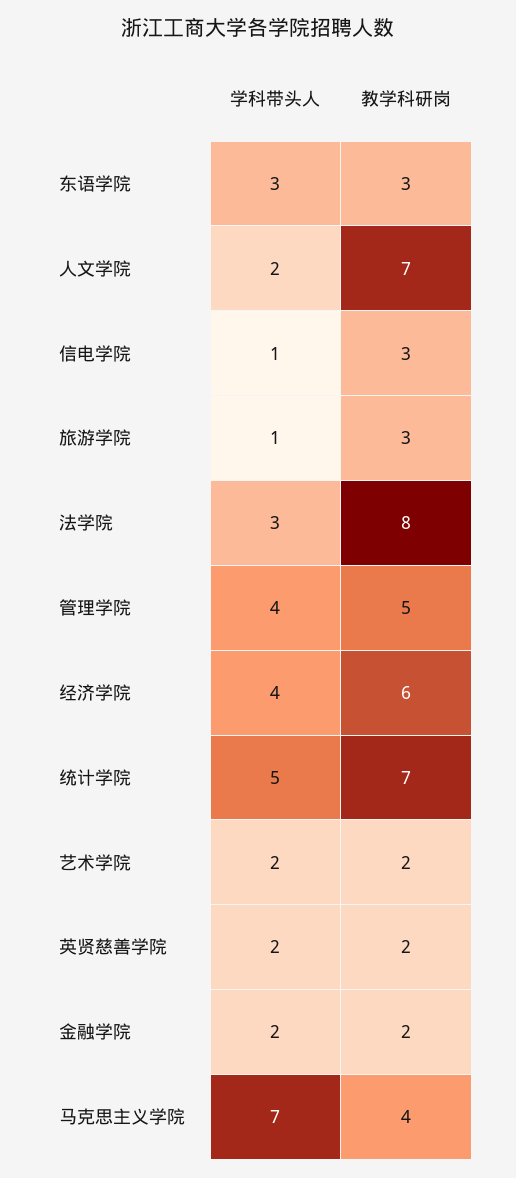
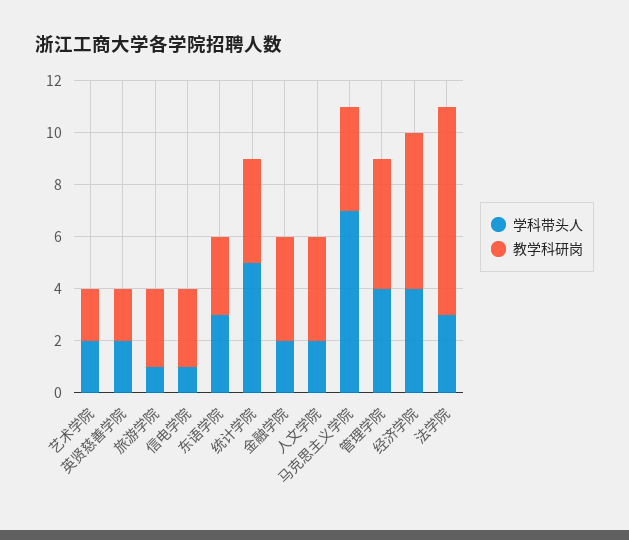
教学科研岗, 人文学院: 7 -> 4
教学科研岗, 统计学院: 7 -> 4
教学科研岗, 金融学院: 2 -> 4

